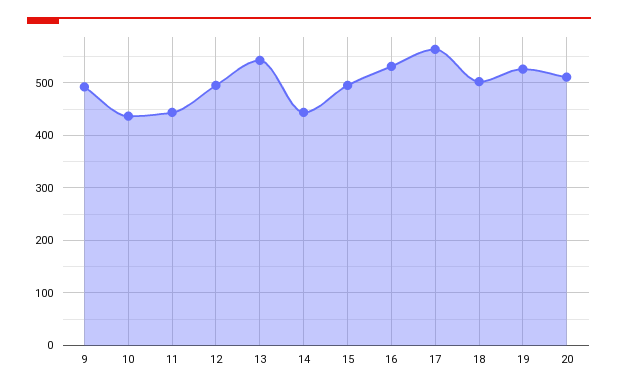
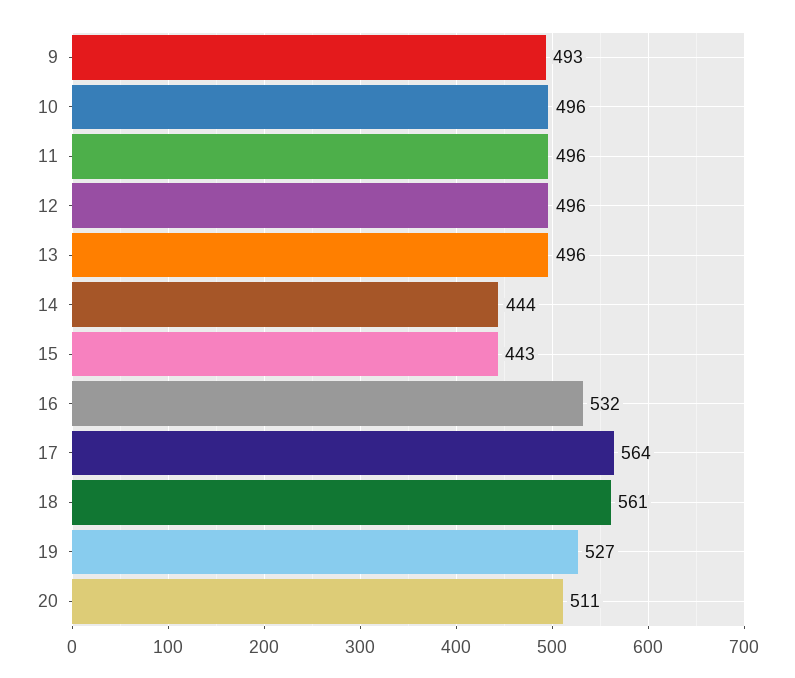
10: 440 -> 496
11: 440 -> 496
13: 540 -> 496
15: 500 -> 443
18: 500 -> 561

